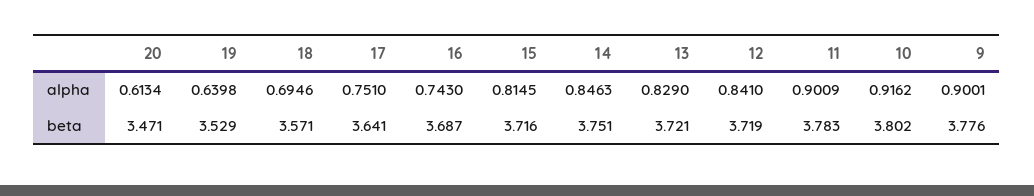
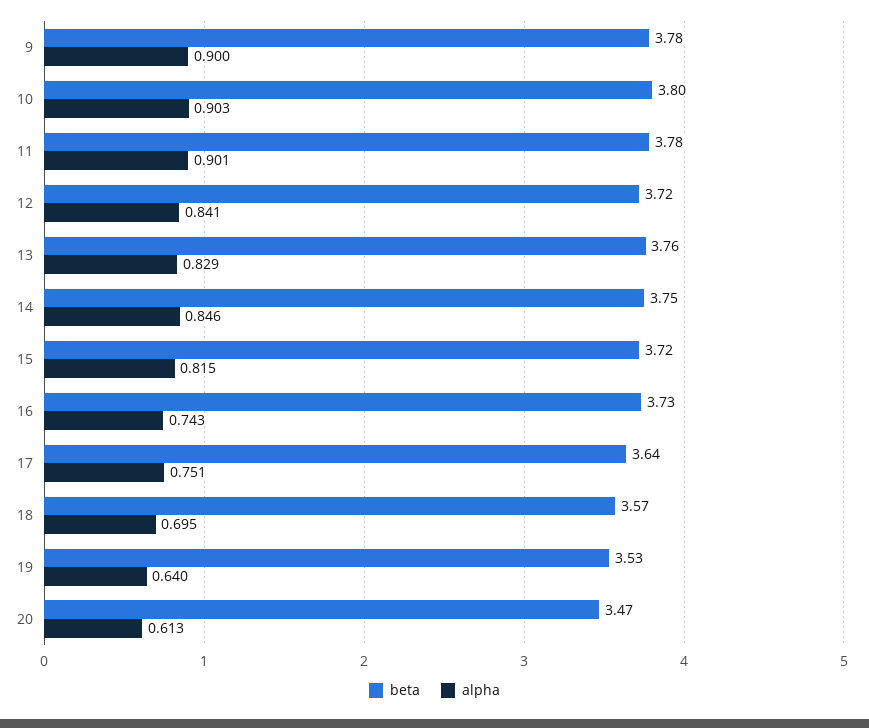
alpha, 10: 0.9162 -> 0.903
beta, 16: 3.687 -> 3.73
beta, 13: 3.721 -> 3.76

